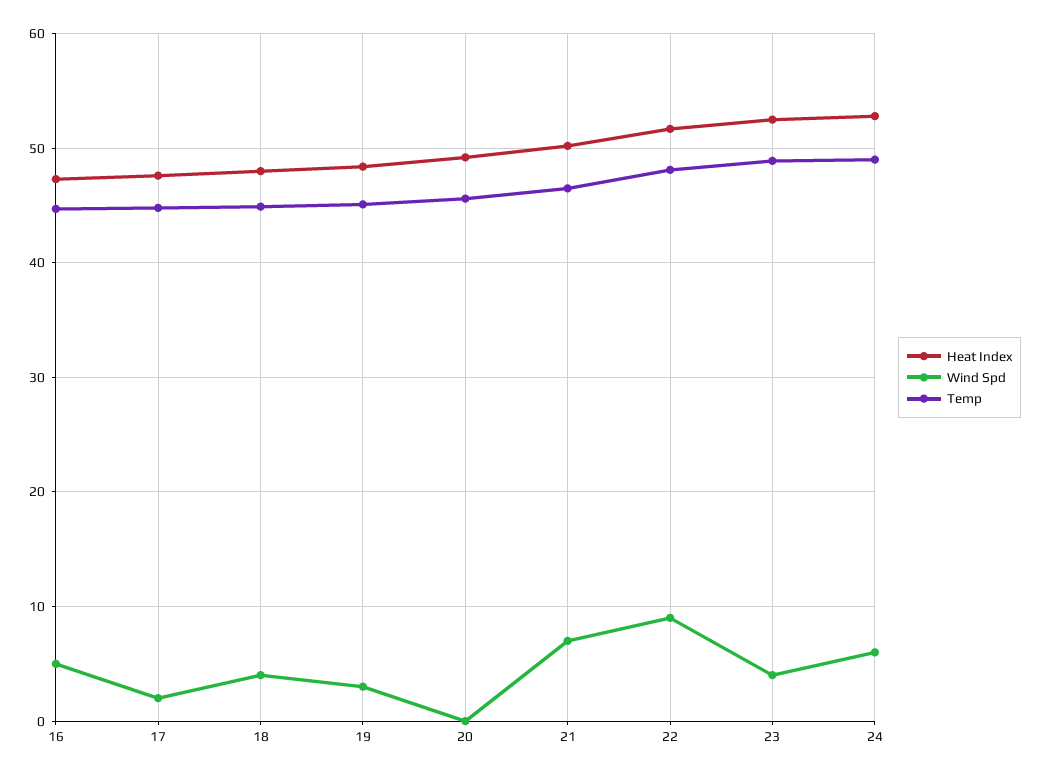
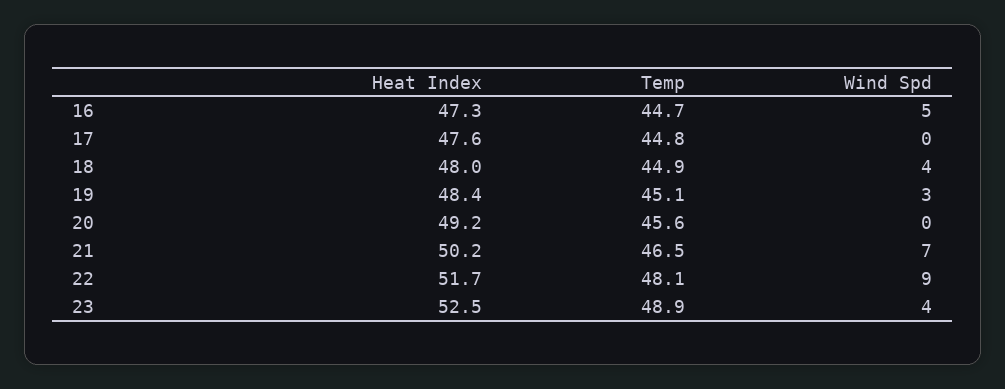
Wind Spd, 17: 2 -> 0
Heat Index, 24: 53 -> none
Wind Spd, 24: 6 -> none
Temp, 24: 49 -> none

